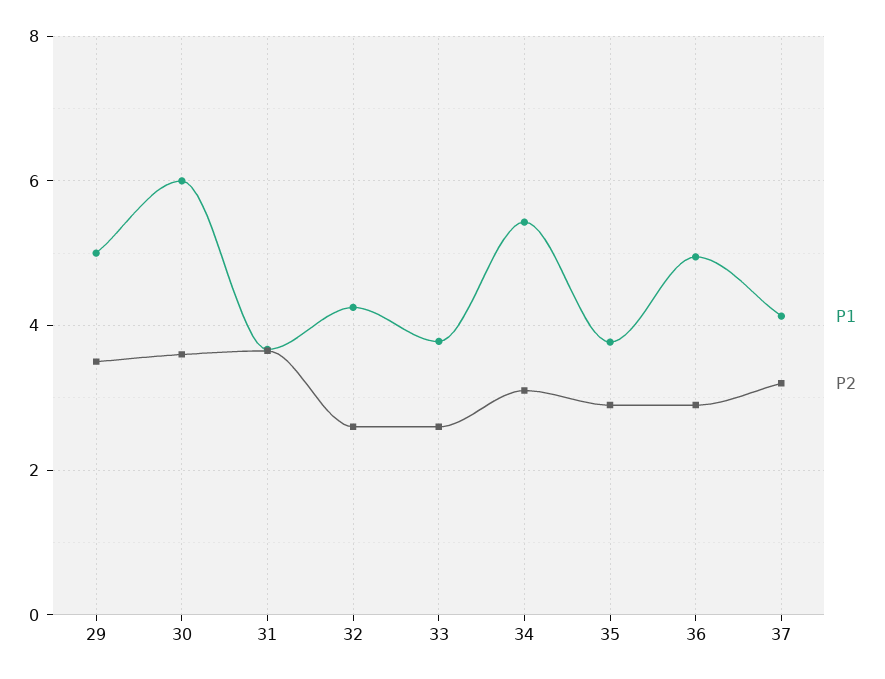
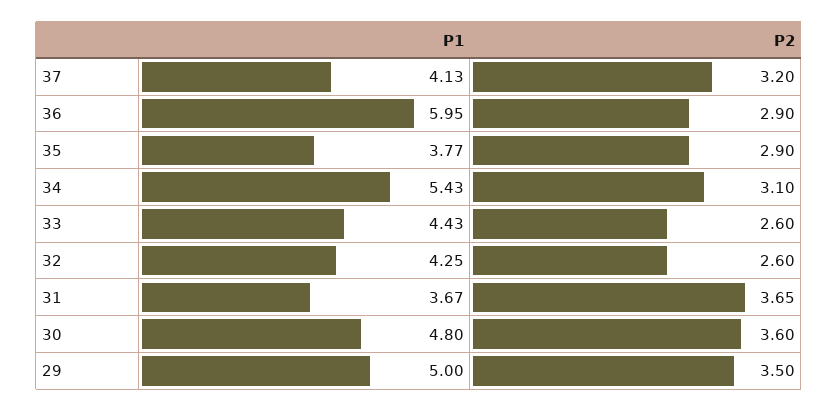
P1, 30: 6 -> 4.8
P1, 33: 3.8 -> 4.43
P1, 36: 5 -> 5.95

